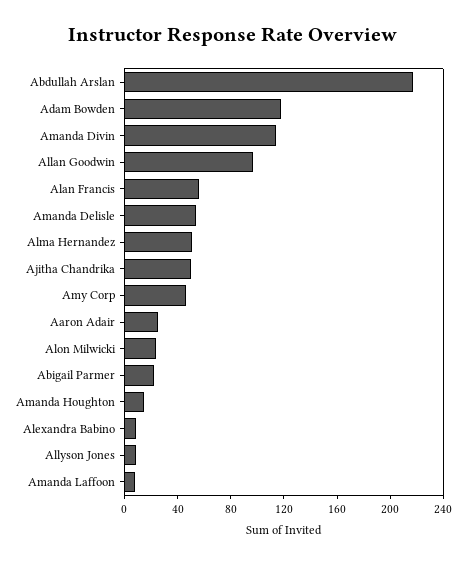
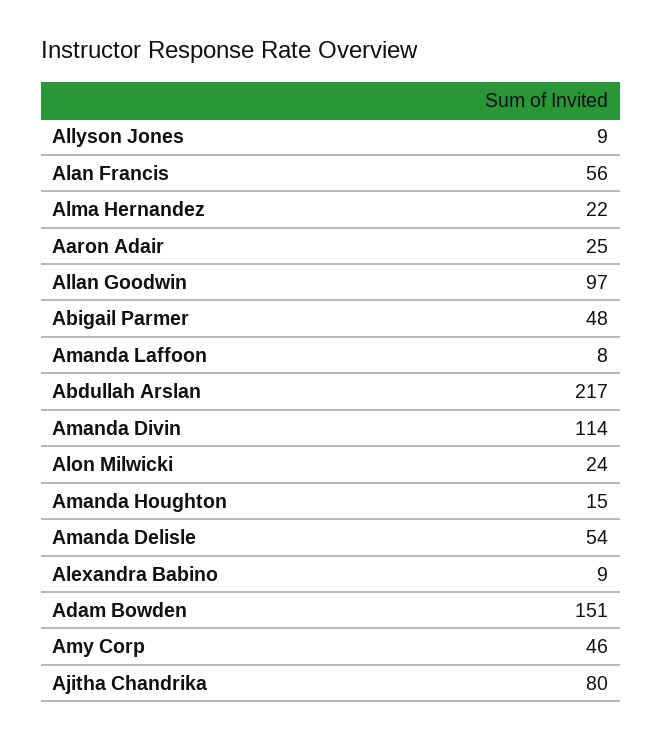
Adam Bowden: 120 -> 151
Alma Hernandez: 50 -> 22
Ajitha Chandrika: 50 -> 80
Abigail Parmer: 20 -> 48

